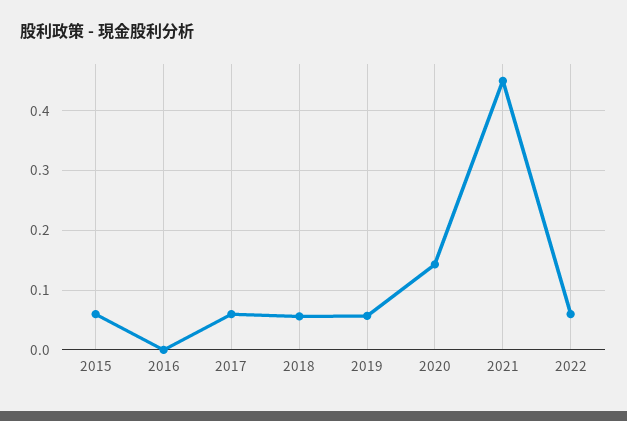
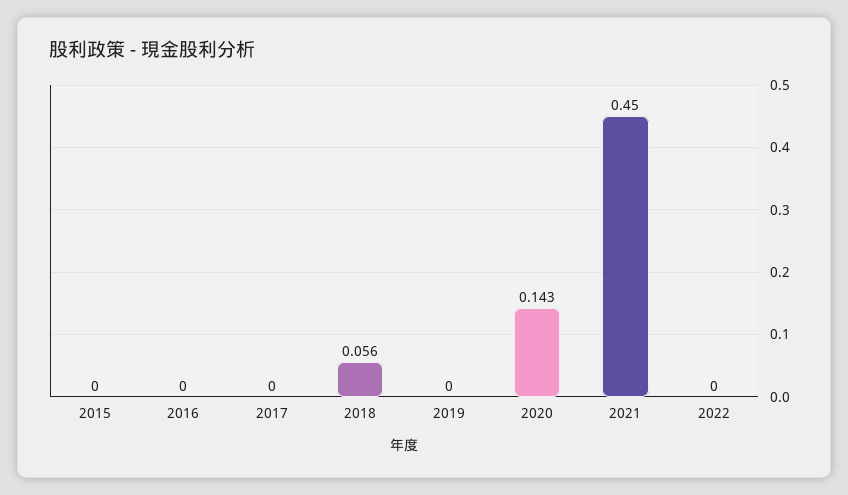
2015: 0.06 -> 0
2017: 0.06 -> 0
2019: 0.06 -> 0
2022: 0.06 -> 0

